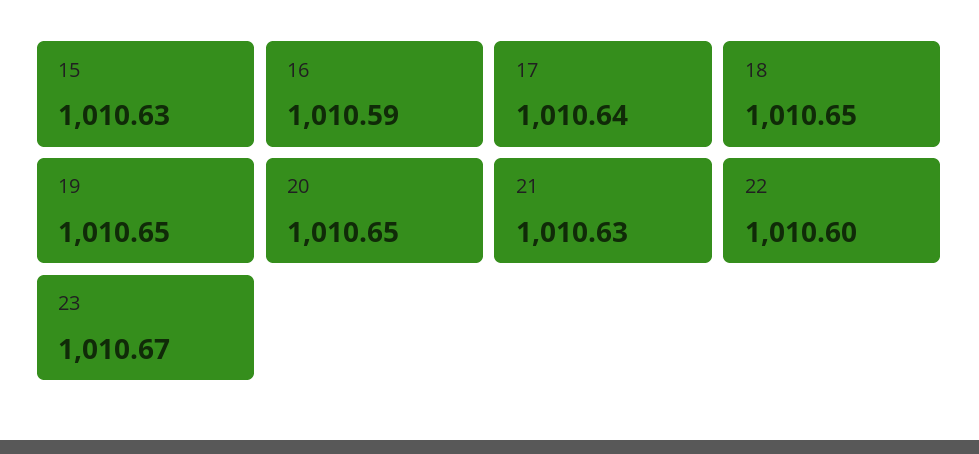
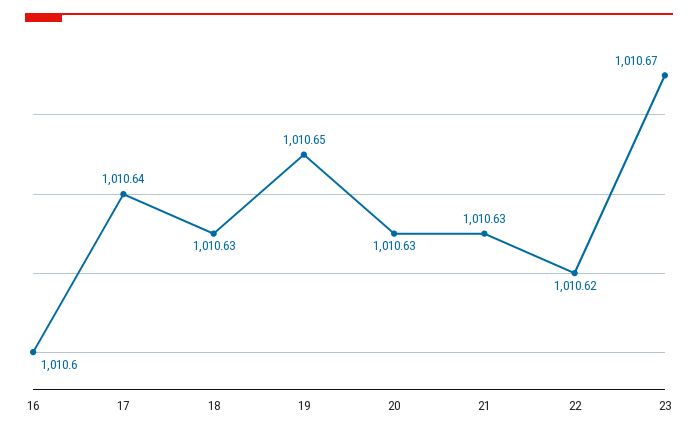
15: 1010.63 -> none
16: 1010.59 -> 1010.6
18: 1010.65 -> 1010.63
20: 1010.65 -> 1010.63
22: 1010.6 -> 1010.62

